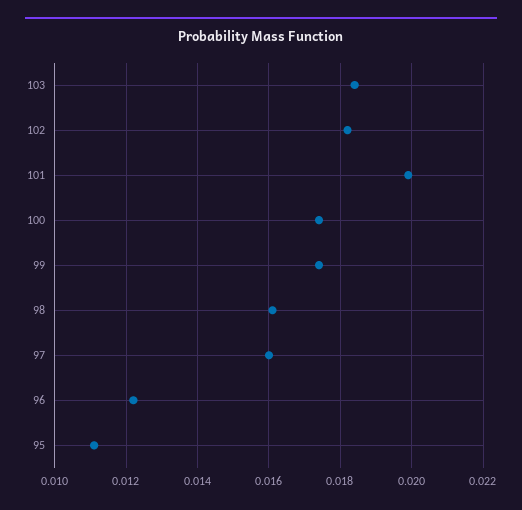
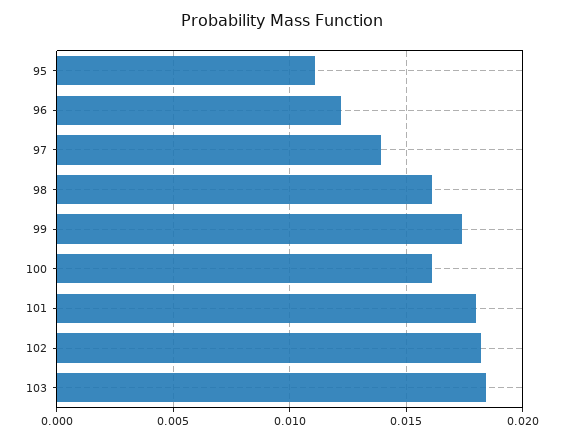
101: 0.02 -> 0.018
100: 0.0175 -> 0.016
97: 0.016 -> 0.014

